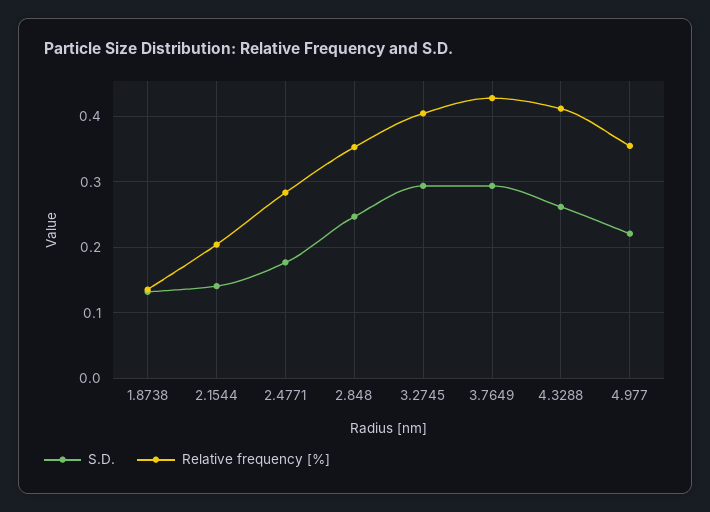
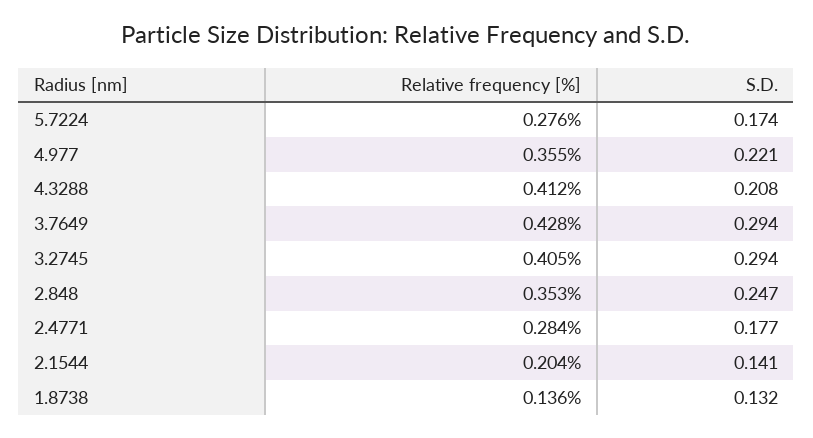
S.D., 4.3288: 0.26 -> 0.208
Relative frequency [%], 5.7224: none -> 0.276
S.D., 5.7224: none -> 0.174

